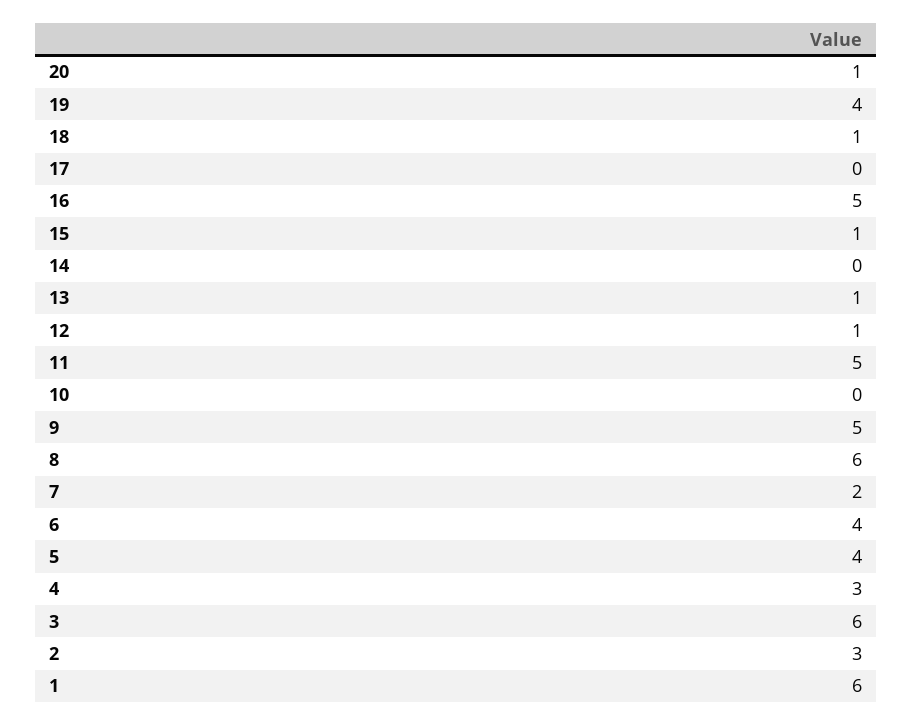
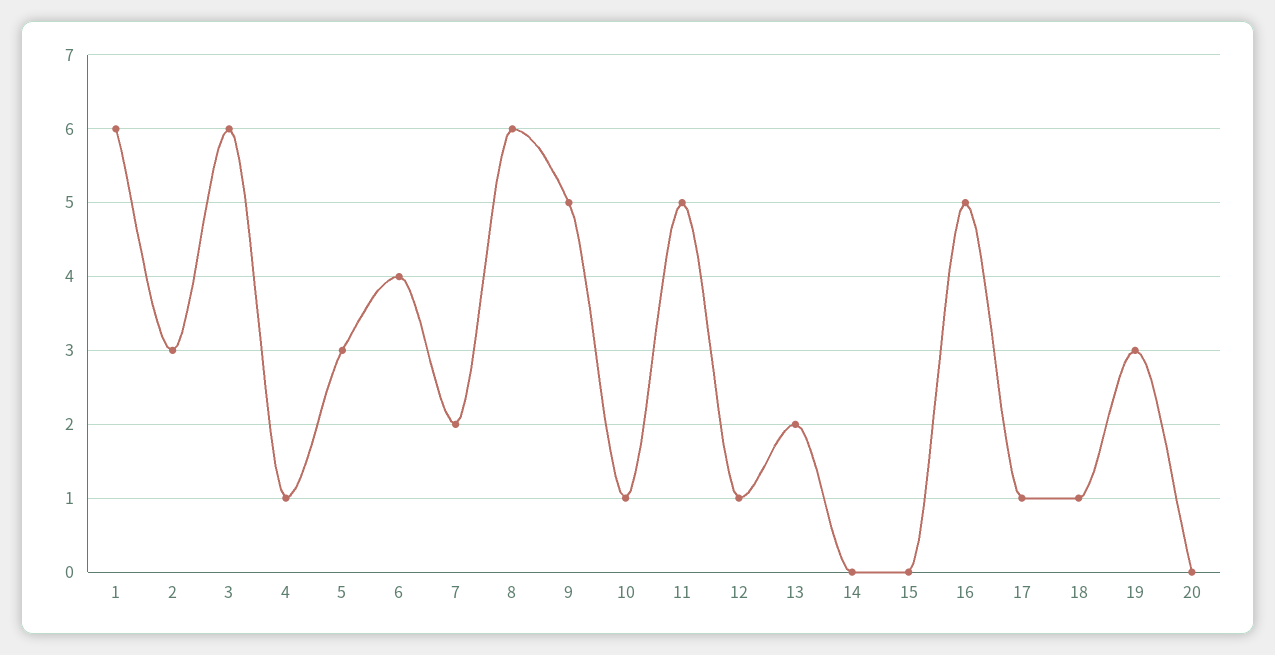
20: 1 -> 0
19: 4 -> 3
17: 0 -> 1
15: 1 -> 0
13: 1 -> 2
10: 0 -> 1
5: 4 -> 3
4: 3 -> 1

